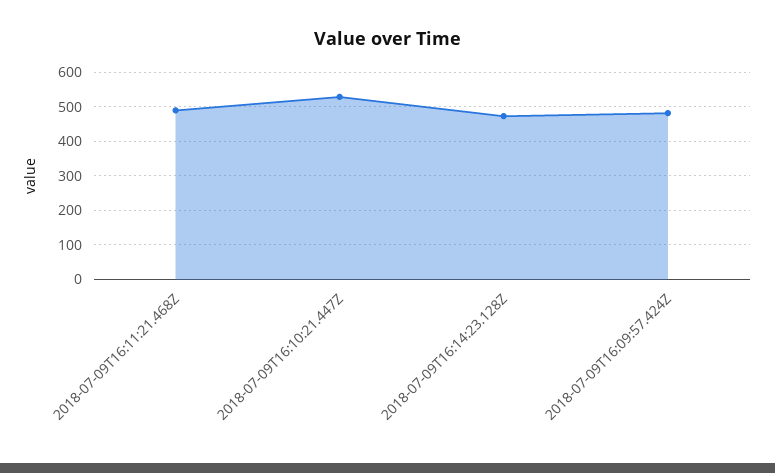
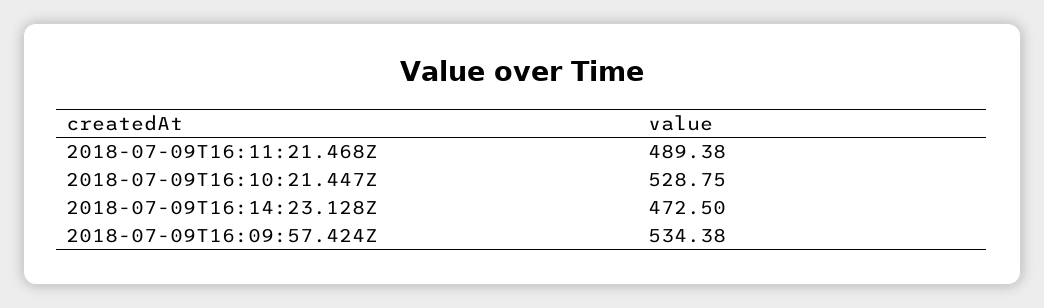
2018-07-09T16:09:57.424Z: 480 -> 534.38

